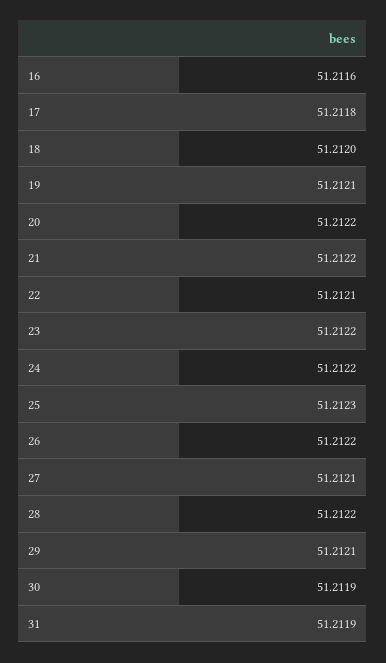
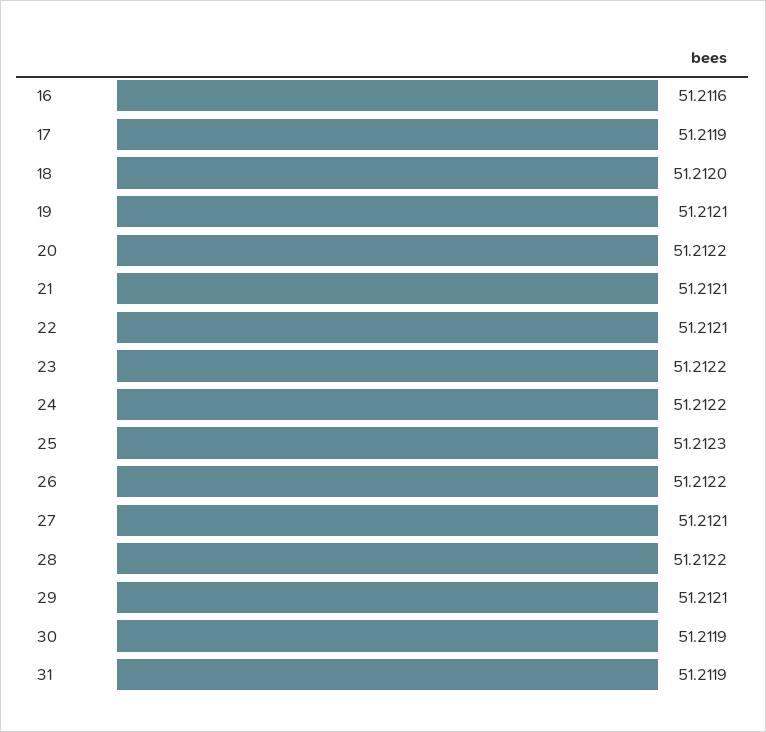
17: 51.2118 -> 51.2119
21: 51.2122 -> 51.2121

